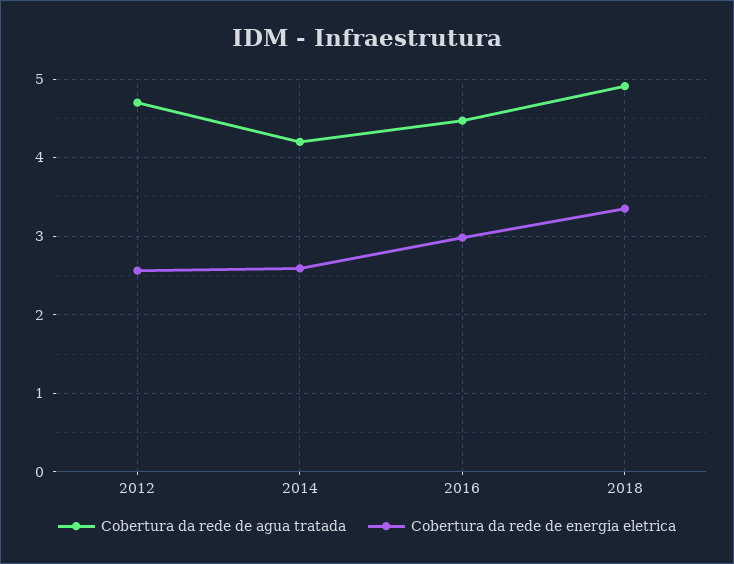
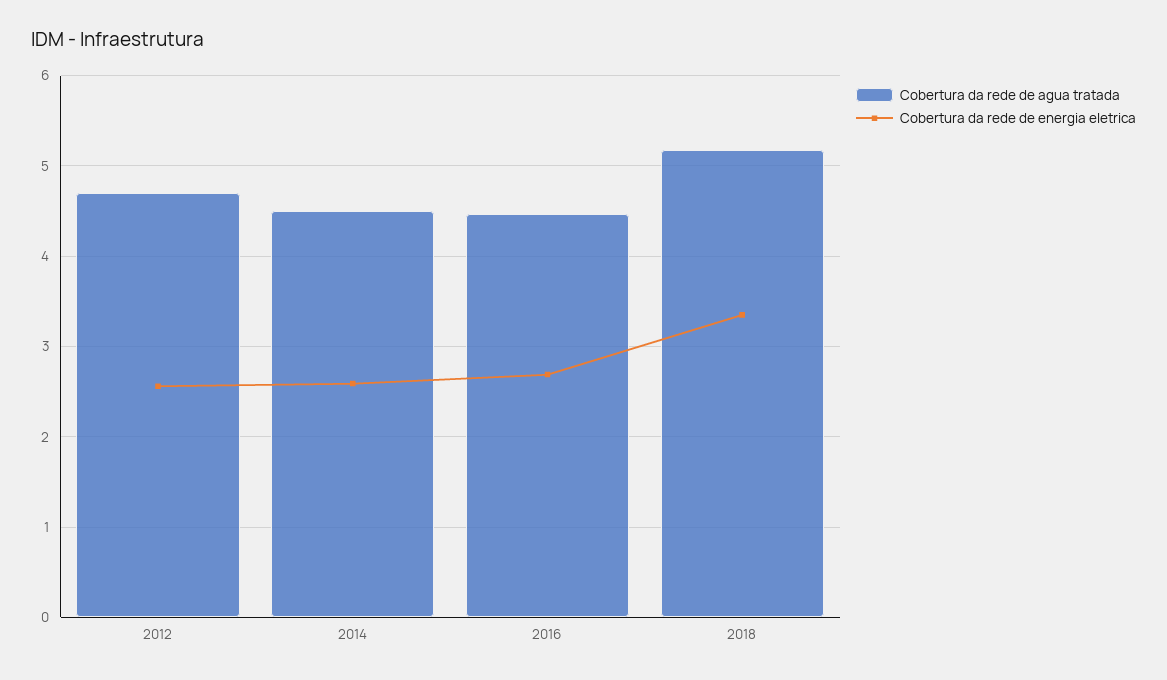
Cobertura da rede de agua tratada, 2014: 4.2 -> 4.5
Cobertura da rede de energia eletrica, 2016: 3 -> 2.7
Cobertura da rede de agua tratada, 2018: 4.9 -> 5.2

